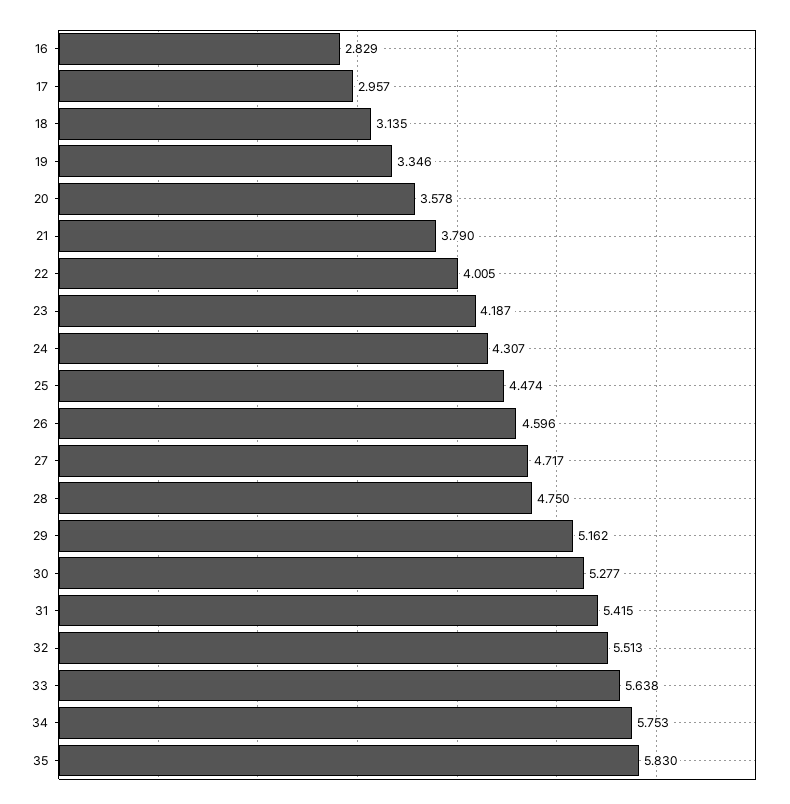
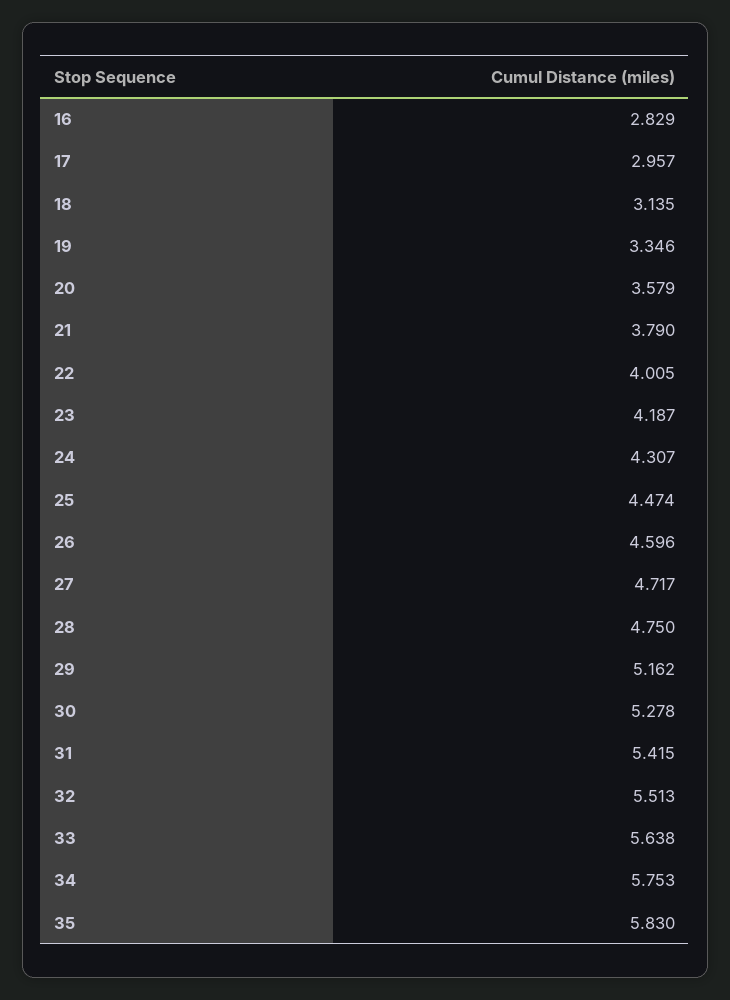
20: 3.578 -> 3.579
30: 5.277 -> 5.278

